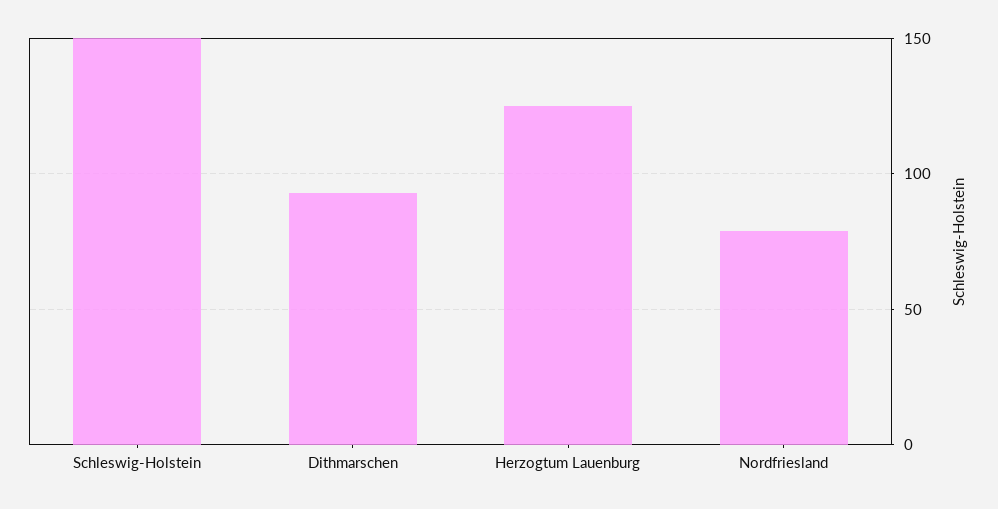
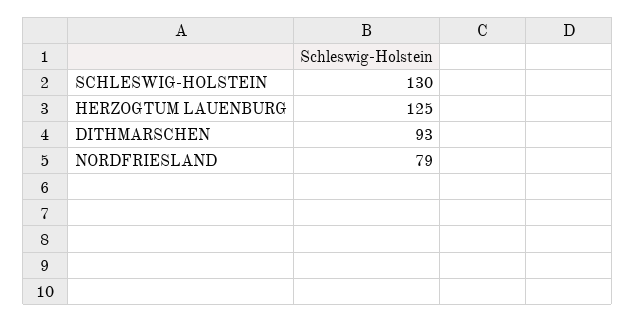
Schleswig-Holstein: 150 -> 130

